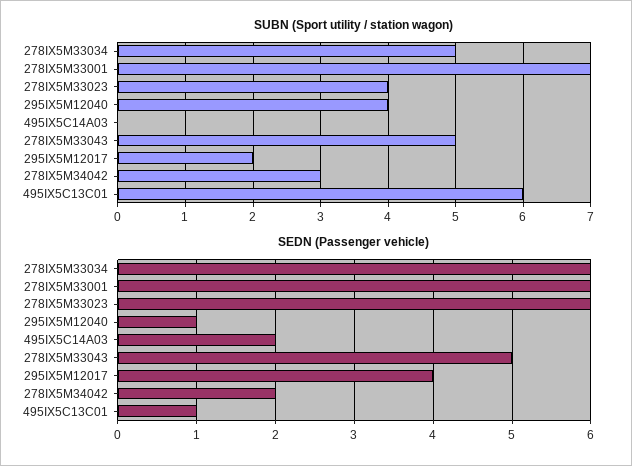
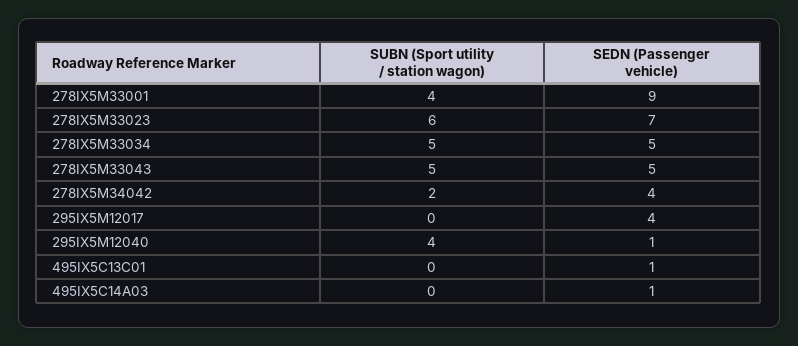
SUBN (Sport utility / station wagon), 278IX5M33001: 7 -> 4
SUBN (Sport utility / station wagon), 278IX5M33023: 4 -> 6
SUBN (Sport utility / station wagon), 295IX5M12017: 2 -> 0
SUBN (Sport utility / station wagon), 278IX5M34042: 3 -> 2
SUBN (Sport utility / station wagon), 495IX5C13C01: 6 -> 0
SEDN (Passenger vehicle), 278IX5M33034: 6 -> 5
SEDN (Passenger vehicle), 278IX5M33001: 6 -> 9
SEDN (Passenger vehicle), 278IX5M33023: 6 -> 7
SEDN (Passenger vehicle), 495IX5C14A03: 2 -> 1
SEDN (Passenger vehicle), 278IX5M34042: 2 -> 4

